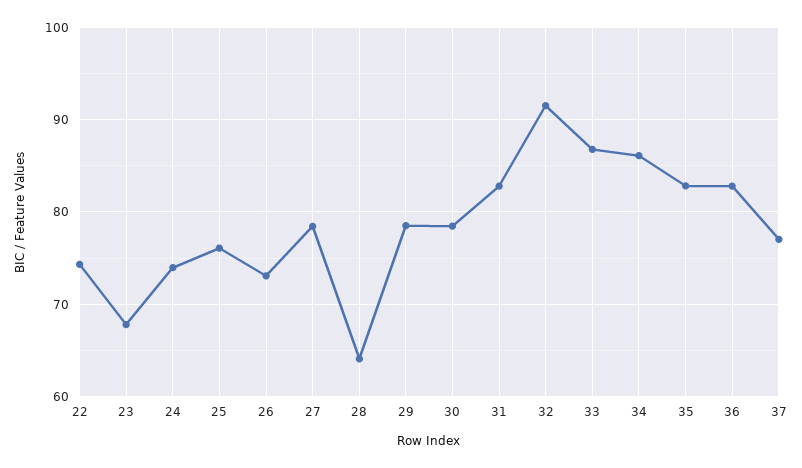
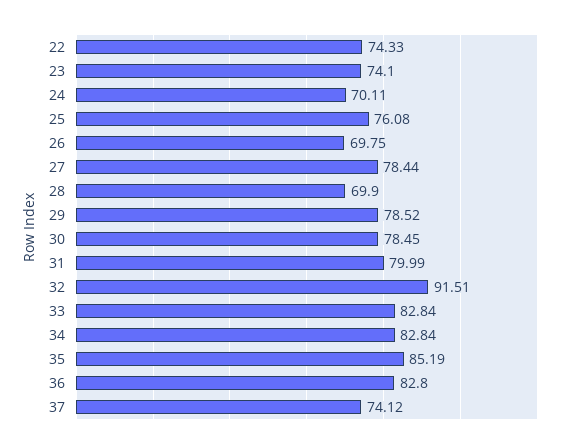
23: 68 -> 74.1
24: 74 -> 70.11
26: 73 -> 69.75
28: 64 -> 69.9
31: 83 -> 79.99
33: 87 -> 82.84
34: 86 -> 82.84
35: 83 -> 85.19
37: 77 -> 74.12

